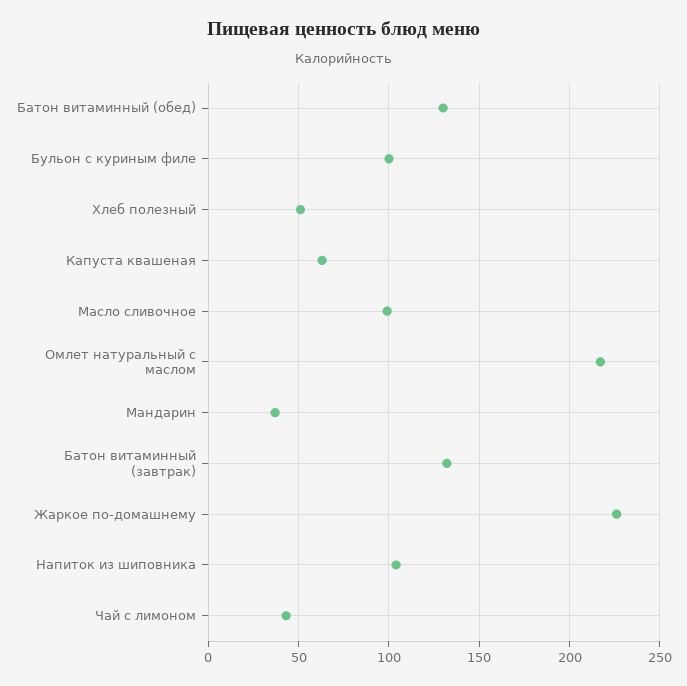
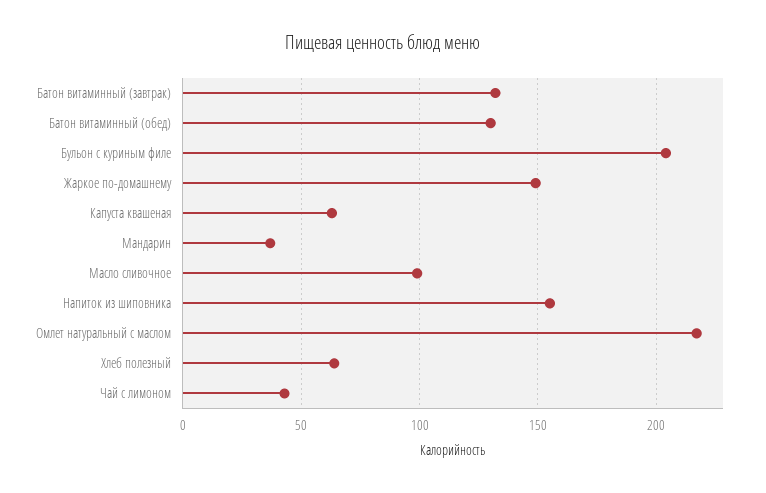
Бульон с куриным филе: 100 -> 205
Хлеб полезный: 50 -> 65
Жаркое по-домашнему: 225 -> 150
Напиток из шиповника: 105 -> 155

